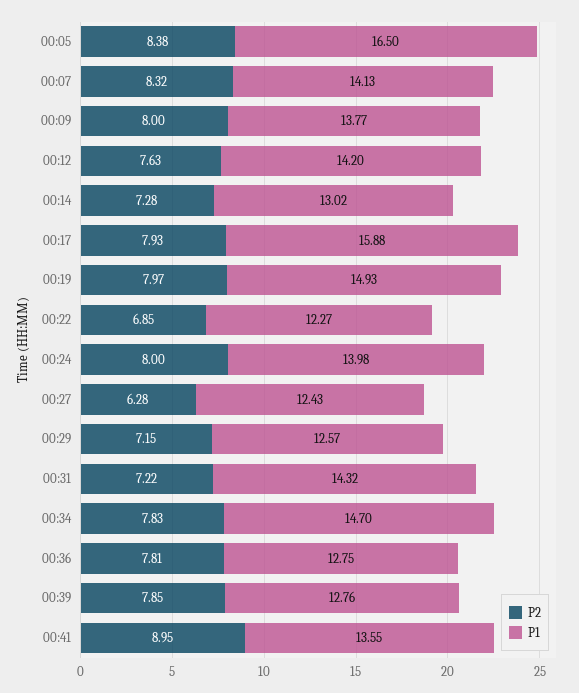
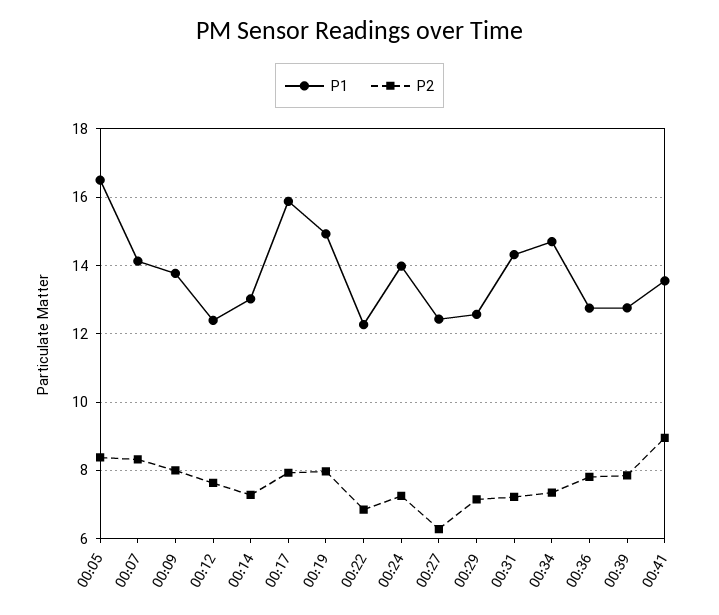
P1, 00:12: 14.2 -> 12.4
P2, 00:24: 8 -> 7.2
P2, 00:34: 7.83 -> 7.4

